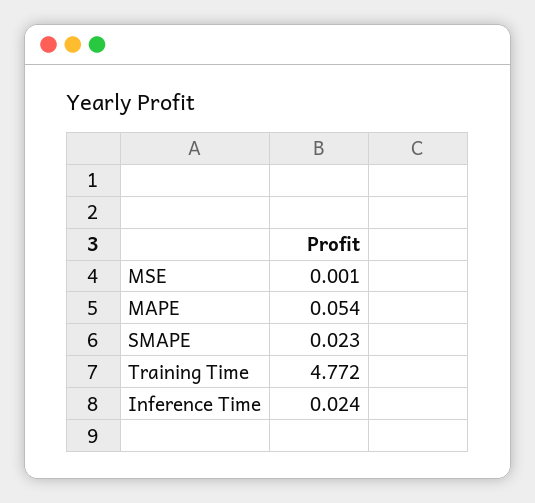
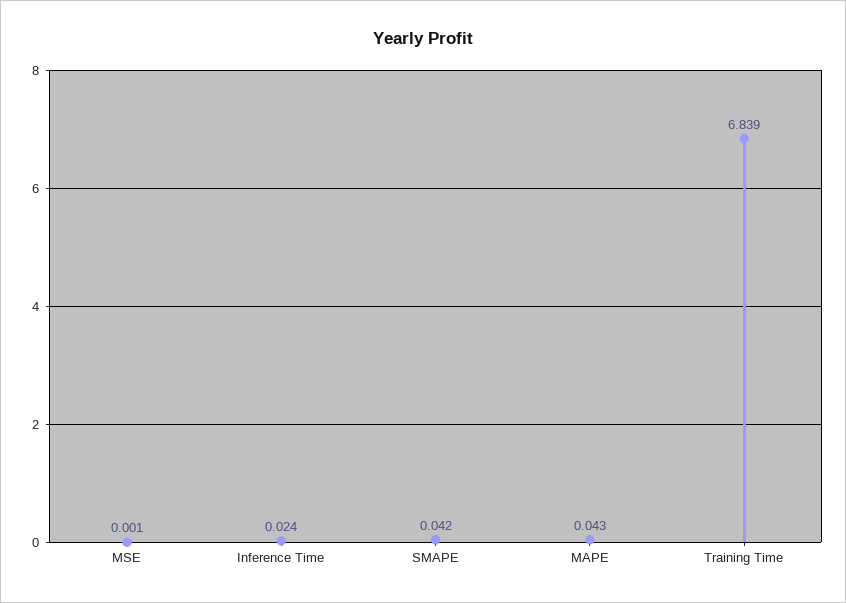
MAPE: 0.054 -> 0.043
SMAPE: 0.023 -> 0.042
Training Time: 4.772 -> 6.839

